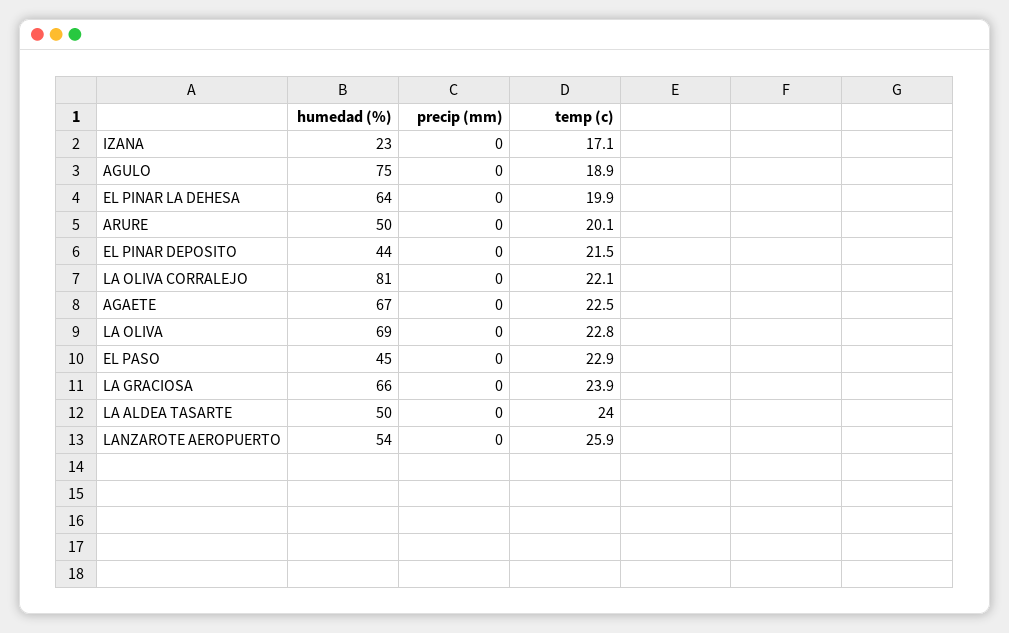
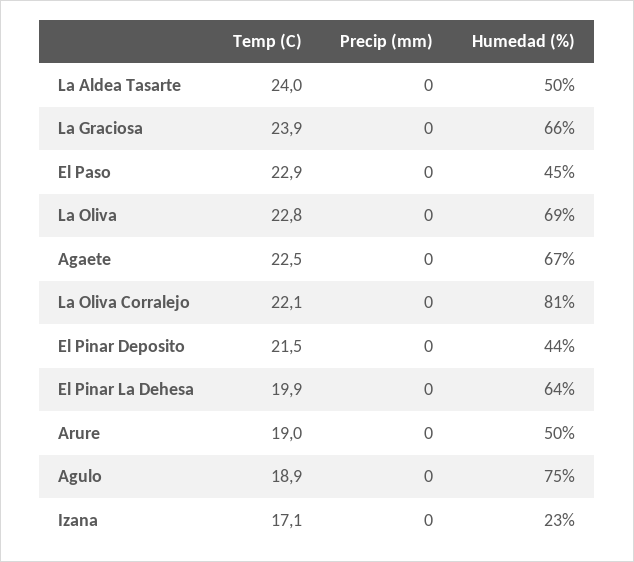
temp (c), ARURE: 20.1 -> 19
humedad (%), LANZAROTE AEROPUERTO: 54 -> none
precip (mm), LANZAROTE AEROPUERTO: 0 -> none
temp (c), LANZAROTE AEROPUERTO: 25.9 -> none

